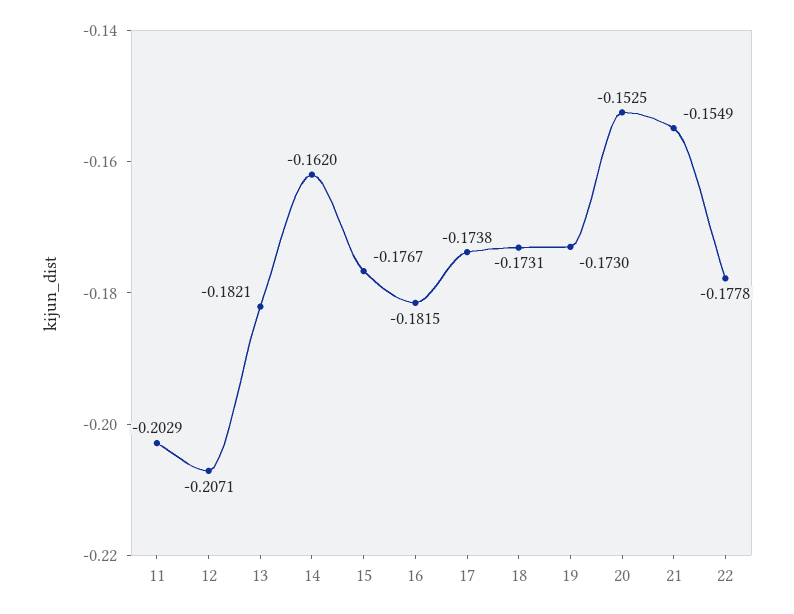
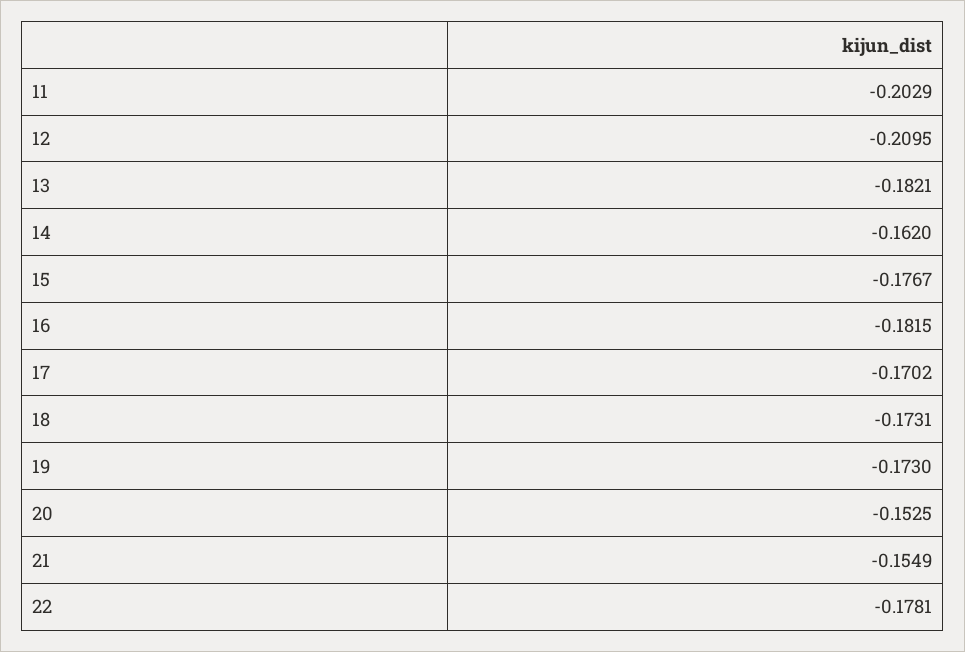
12: -0.2071 -> -0.2095
17: -0.1738 -> -0.1702
22: -0.1778 -> -0.1781

